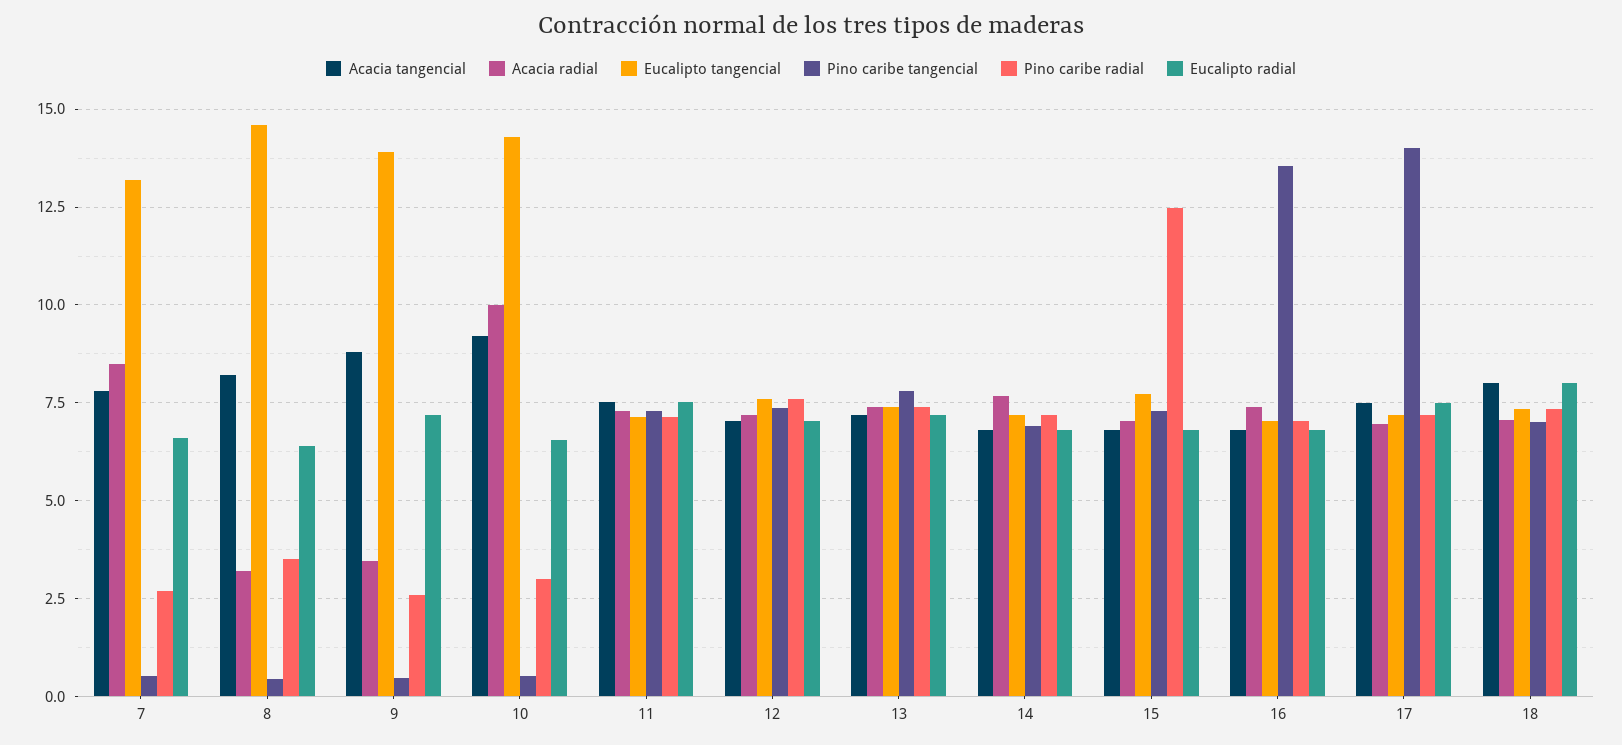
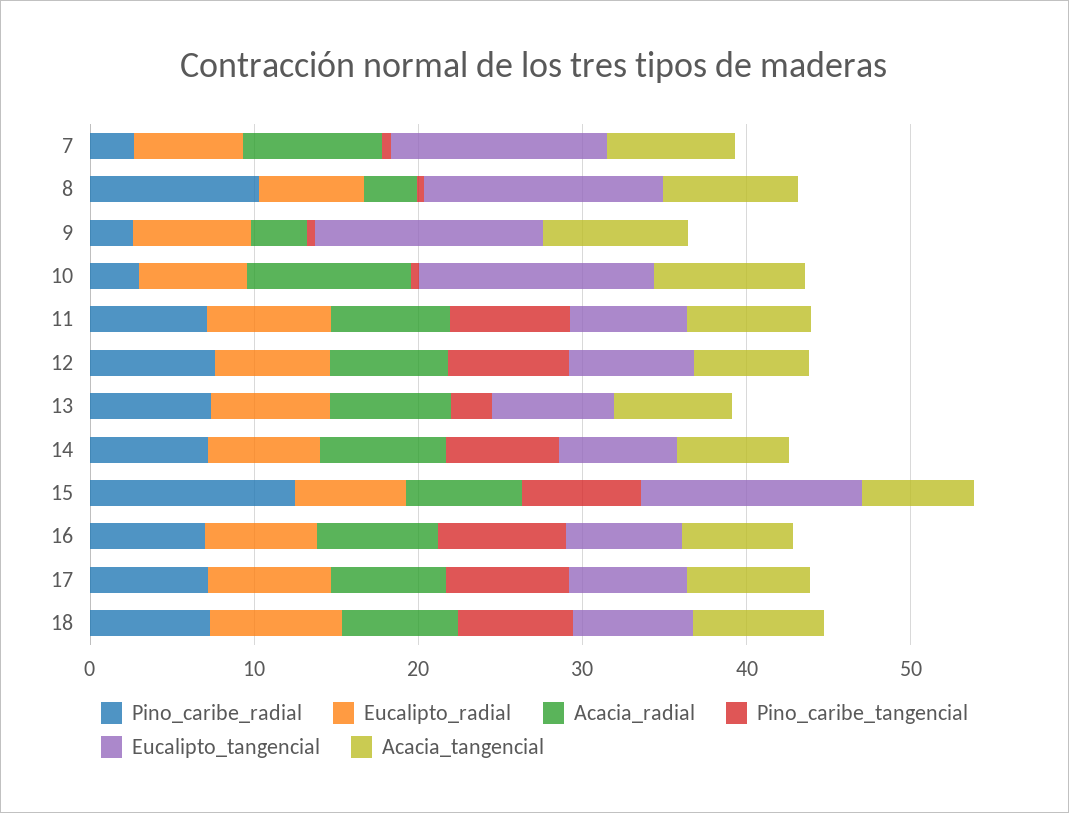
Pino caribe radial, 8: 3.5 -> 10
Pino caribe tangencial, 13: 7.75 -> 2
Eucalipto tangencial, 15: 7.75 -> 14
Pino caribe tangencial, 16: 13.5 -> 8
Pino caribe tangencial, 17: 14 -> 8

